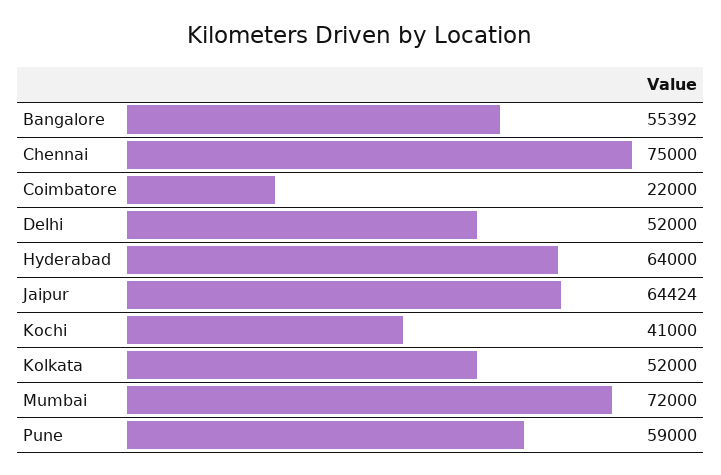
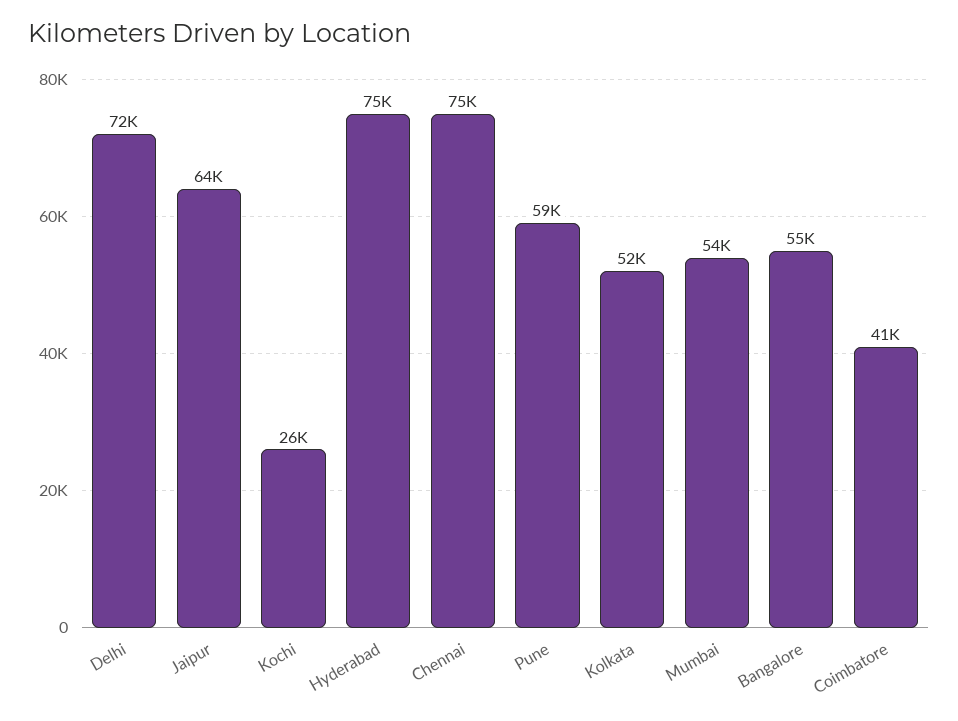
Coimbatore: 22000 -> 41000
Delhi: 52000 -> 72000
Hyderabad: 64000 -> 75000
Kochi: 41000 -> 26000
Mumbai: 72000 -> 54000

